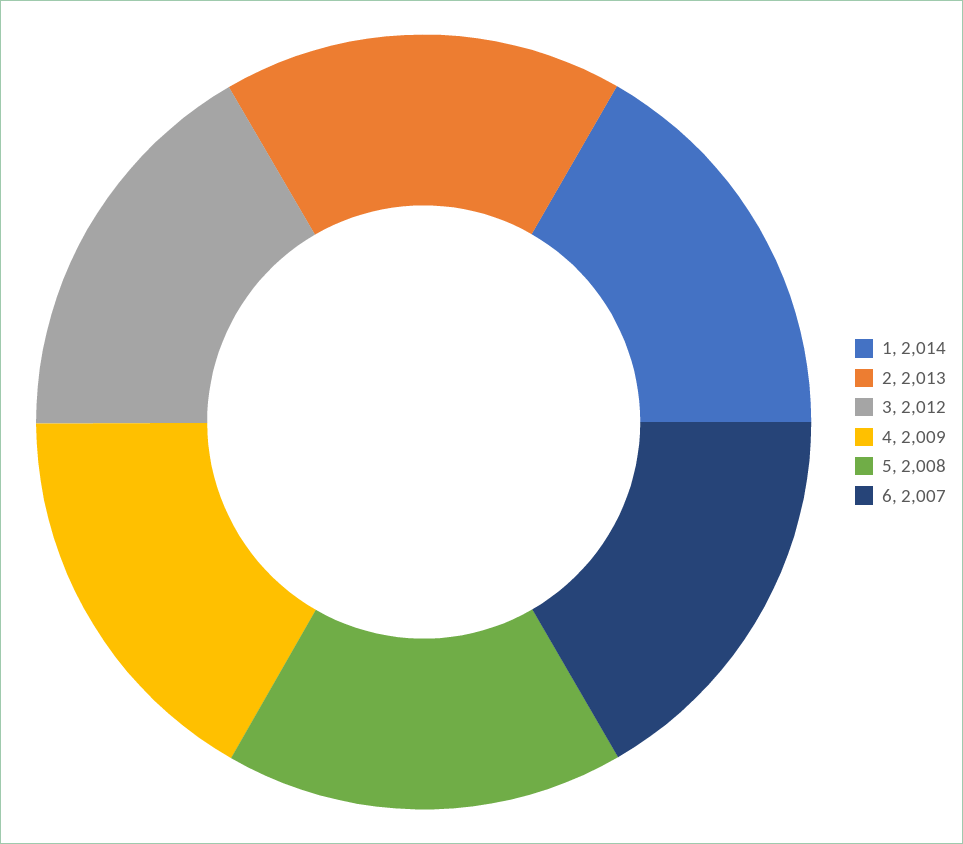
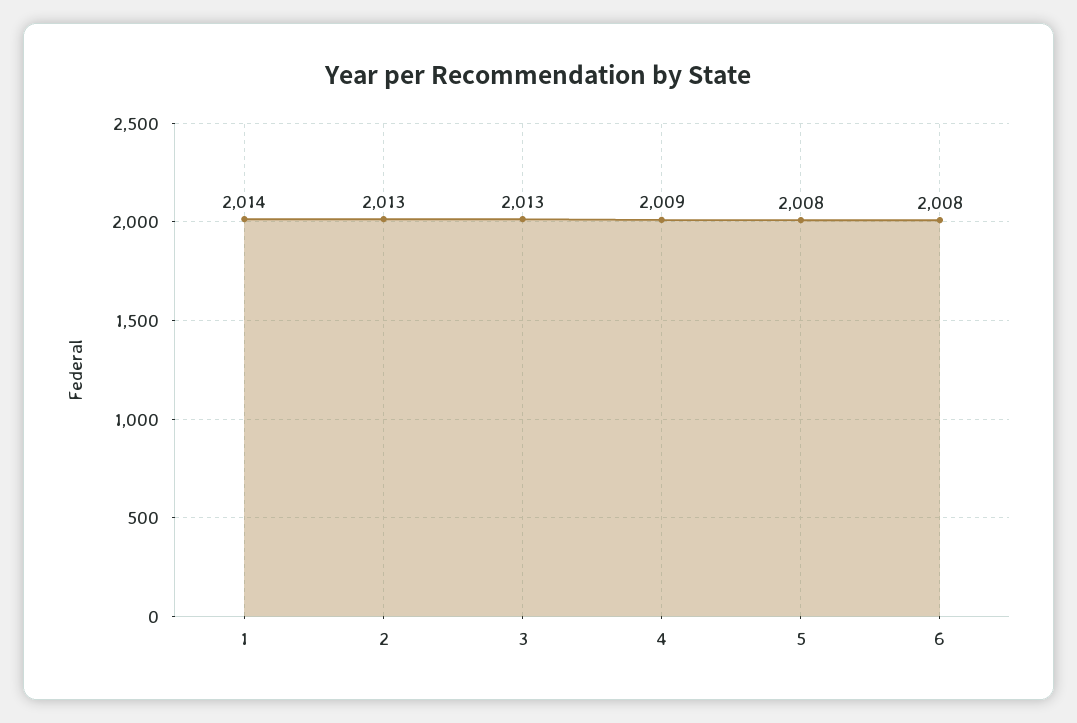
3: 2012 -> 2013
6: 2007 -> 2008

